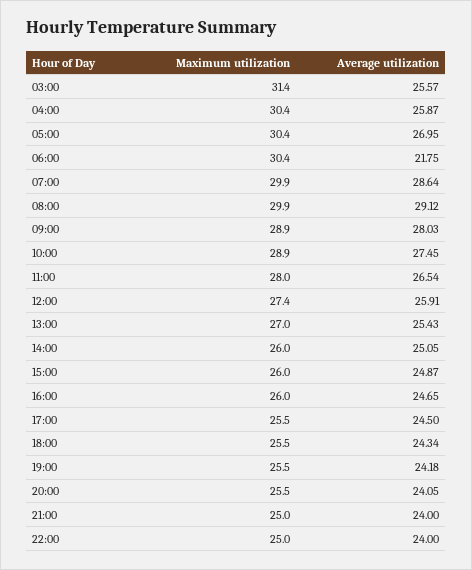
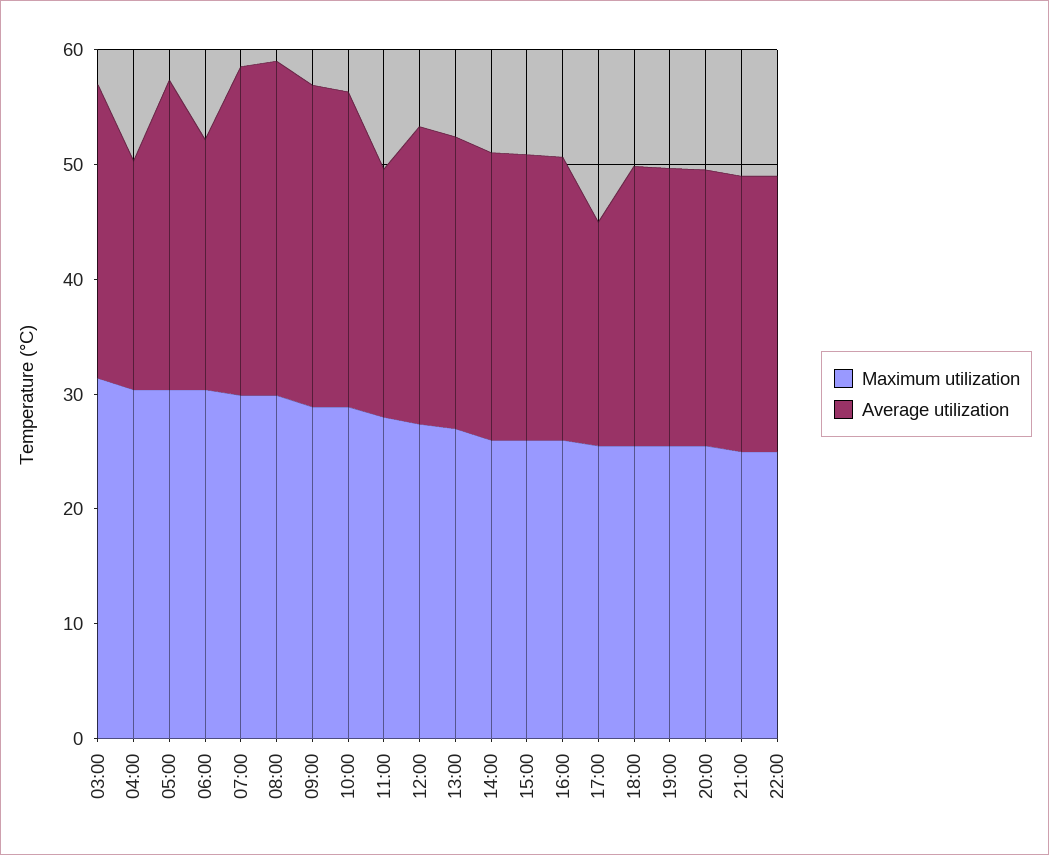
Average utilization, 04:00: 25.87 -> 20
Average utilization, 11:00: 26.54 -> 22
Average utilization, 17:00: 24.5 -> 20

